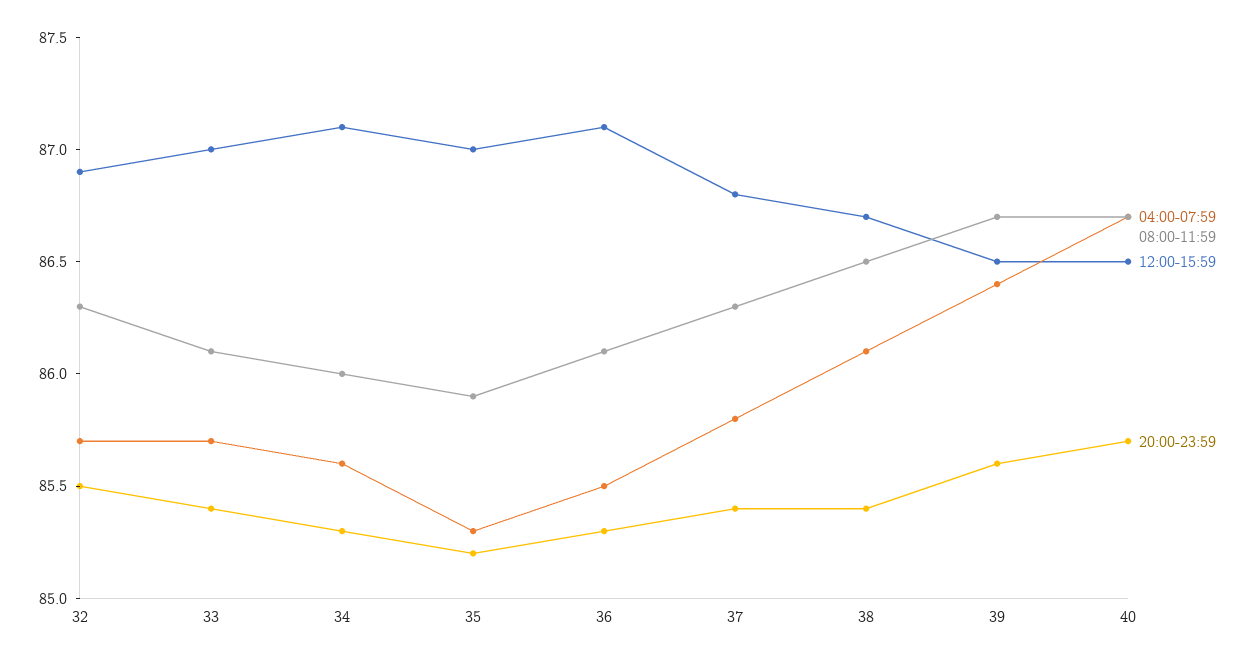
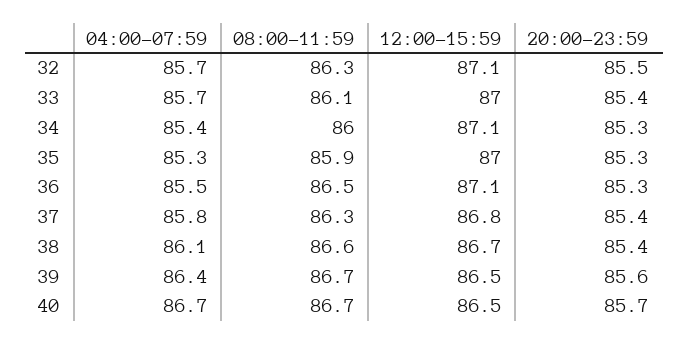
12:00-15:59, 32: 86.9 -> 87.1
04:00-07:59, 34: 85.6 -> 85.4
20:00-23:59, 35: 85.2 -> 85.3
08:00-11:59, 36: 86.1 -> 86.5
08:00-11:59, 38: 86.5 -> 86.6

